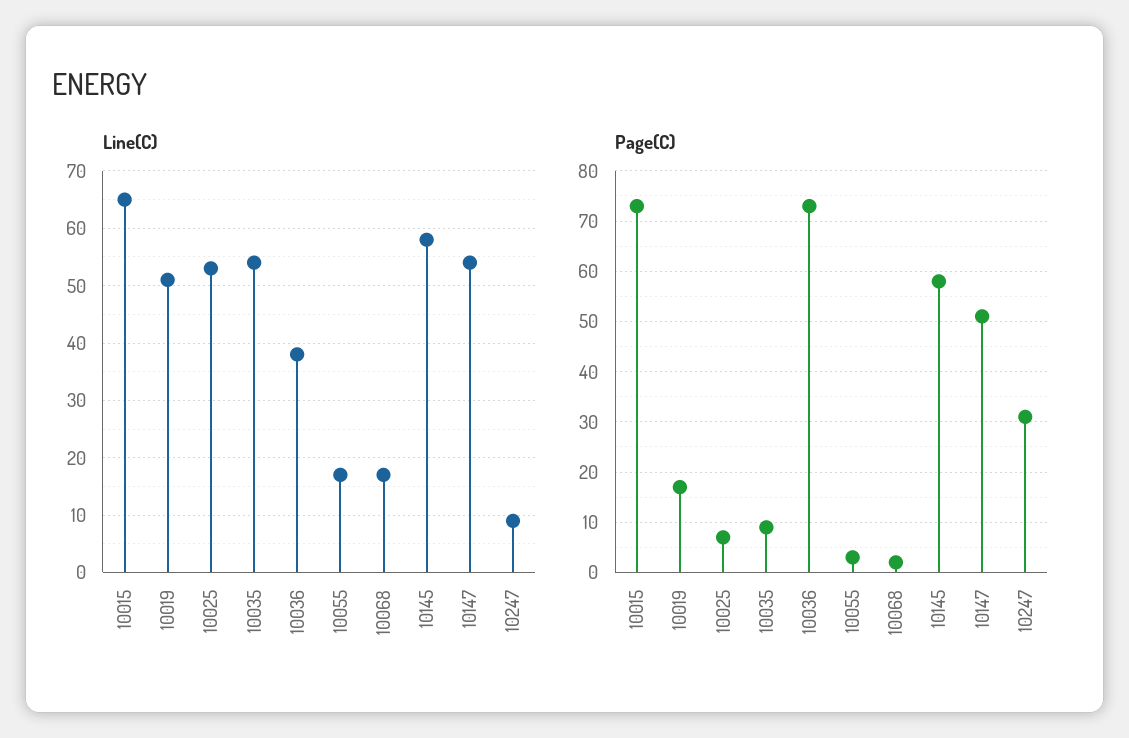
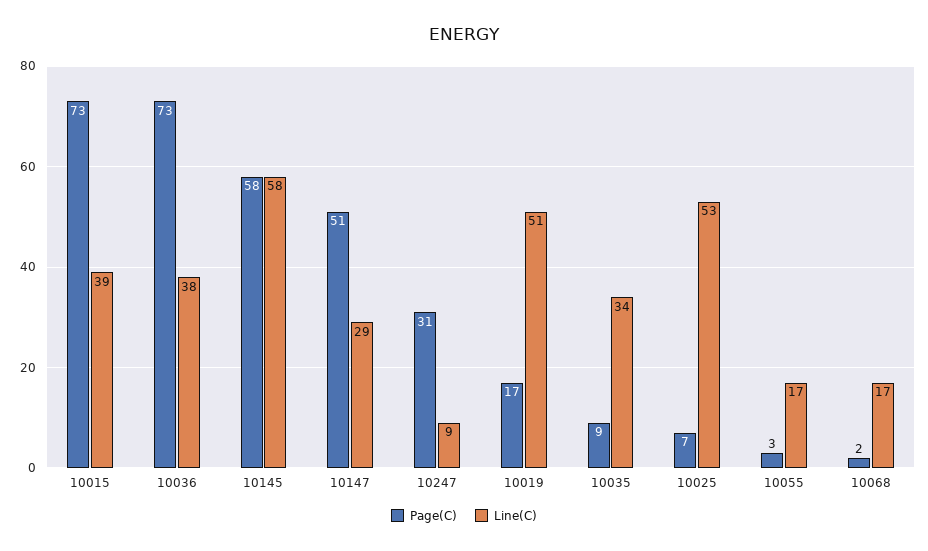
Line(C), 10015: 65 -> 39
Line(C), 10035: 55 -> 34
Line(C), 10147: 55 -> 29

